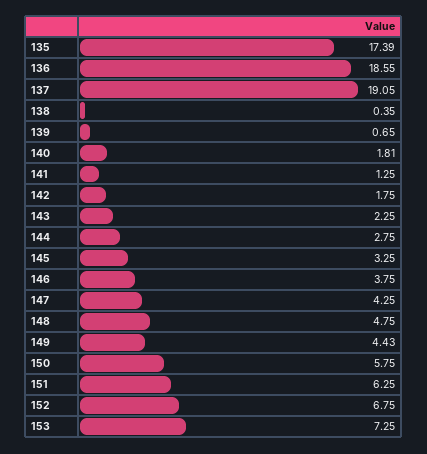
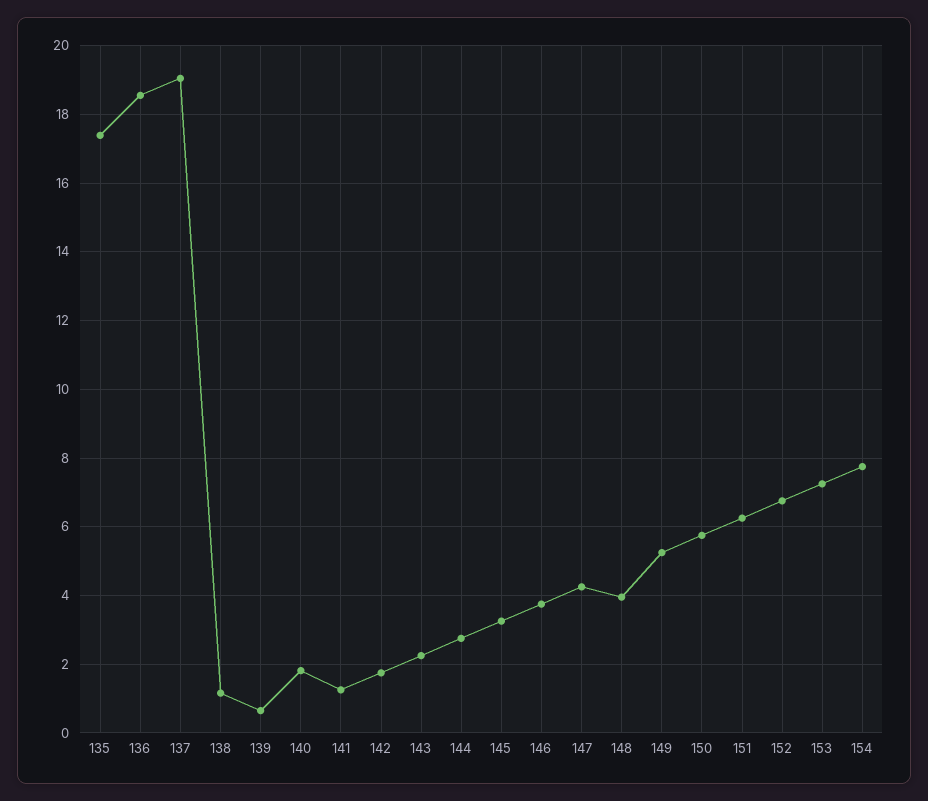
138: 0.35 -> 1.2
148: 4.75 -> 4
149: 4.43 -> 5.2
154: none -> 7.8

